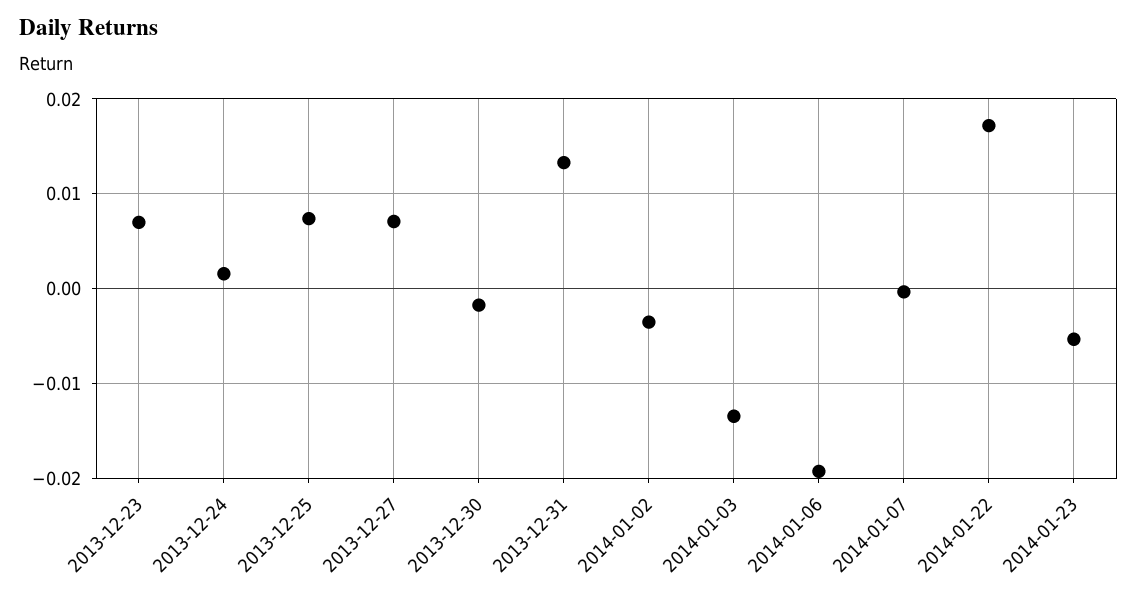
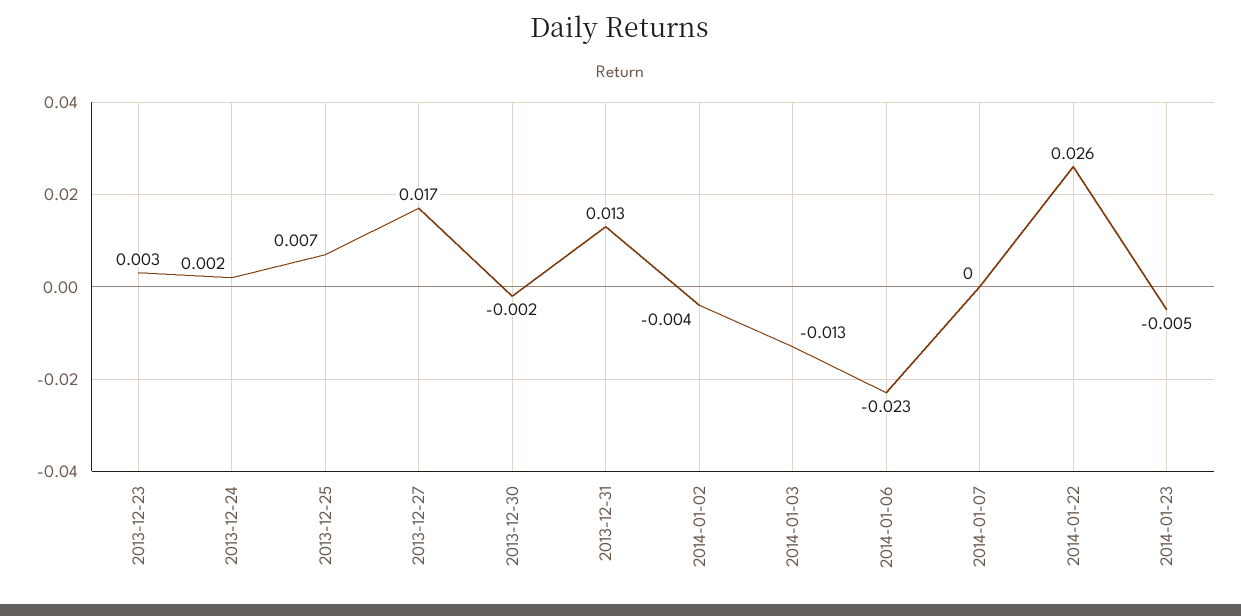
2013-12-23: 0.007 -> 0.003
2013-12-27: 0.007 -> 0.017
2014-01-06: -0.019 -> -0.023
2014-01-22: 0.017 -> 0.026

